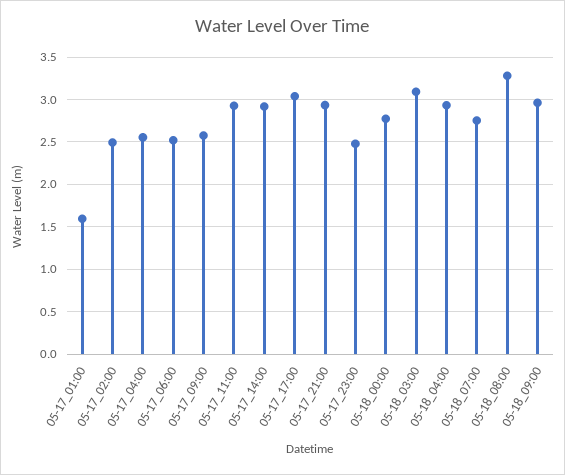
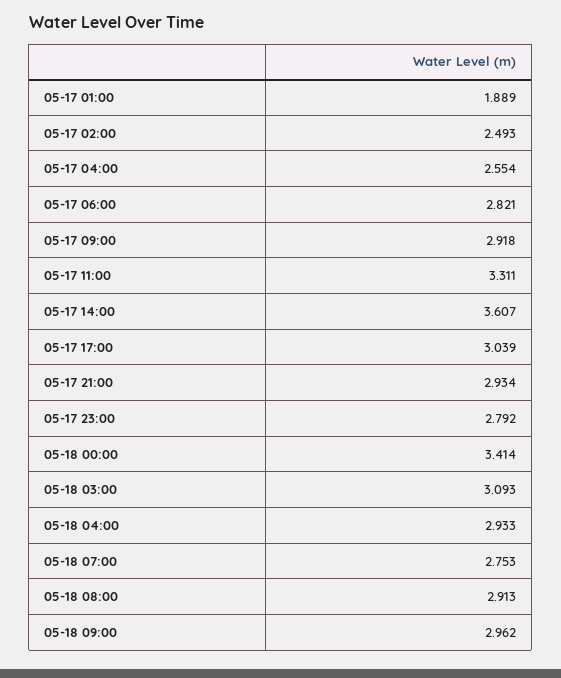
05-17_01:00: 1.6 -> 1.889
05-17_06:00: 2.5 -> 2.821
05-17_09:00: 2.6 -> 2.918
05-17_11:00: 2.9 -> 3.311
05-17_14:00: 2.9 -> 3.607
05-17_23:00: 2.5 -> 2.792
05-18_00:00: 2.8 -> 3.414
05-18_08:00: 3.3 -> 2.913

